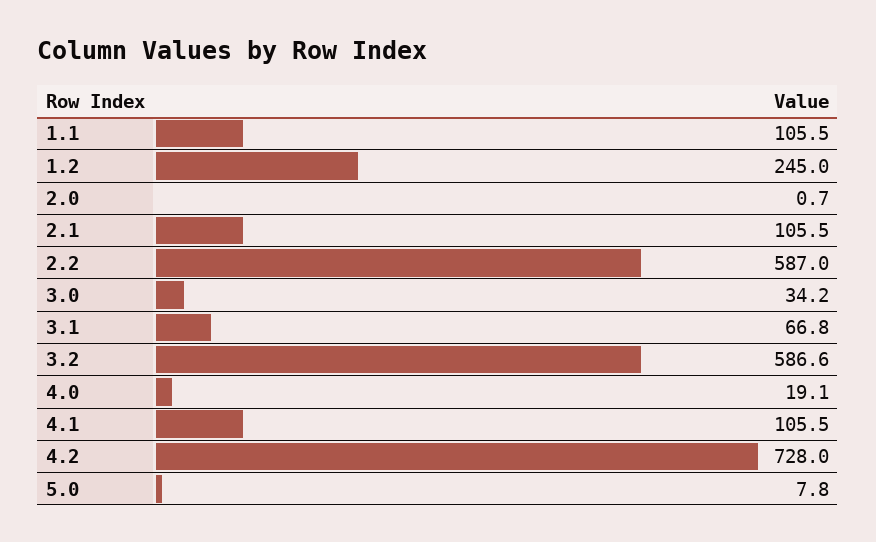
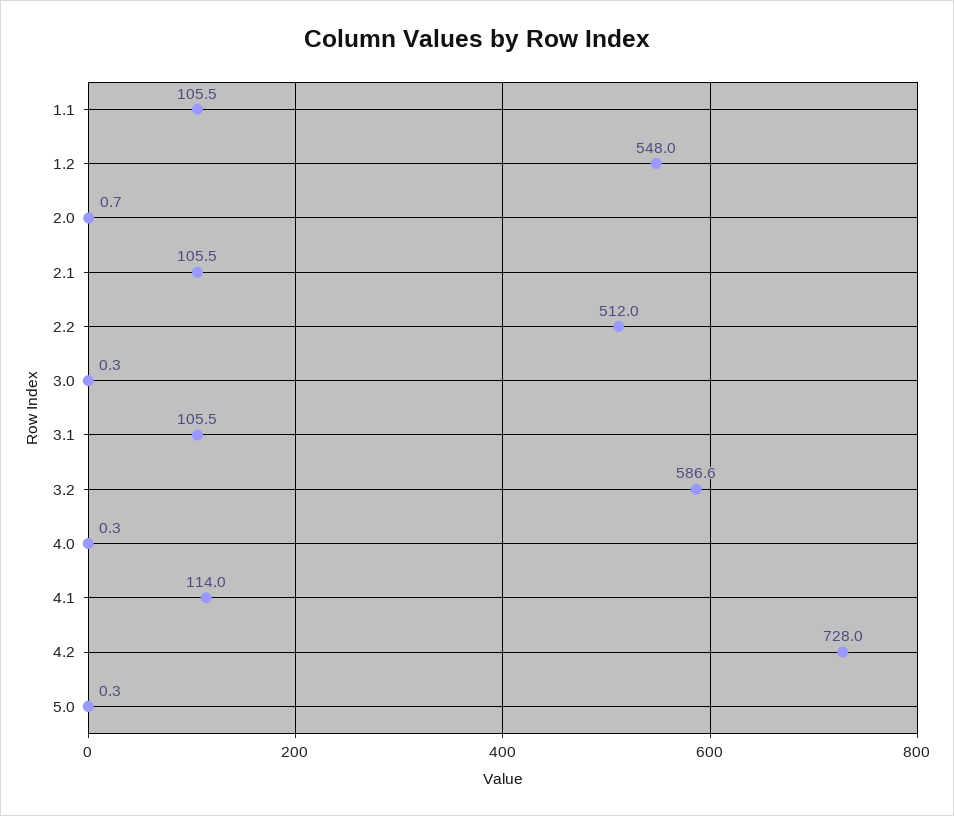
1.2: 245 -> 548
2.2: 587 -> 512
3.0: 34.2 -> 0.3
3.1: 66.8 -> 105.5
4.0: 19.1 -> 0.3
4.1: 105.5 -> 114
5.0: 7.8 -> 0.3

